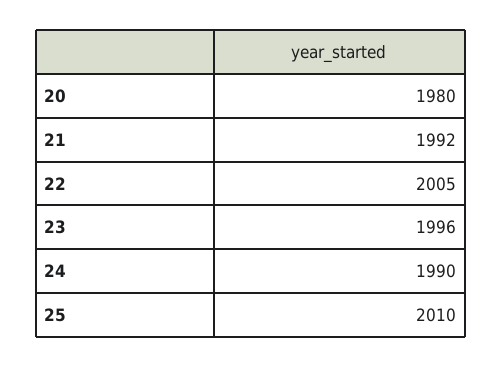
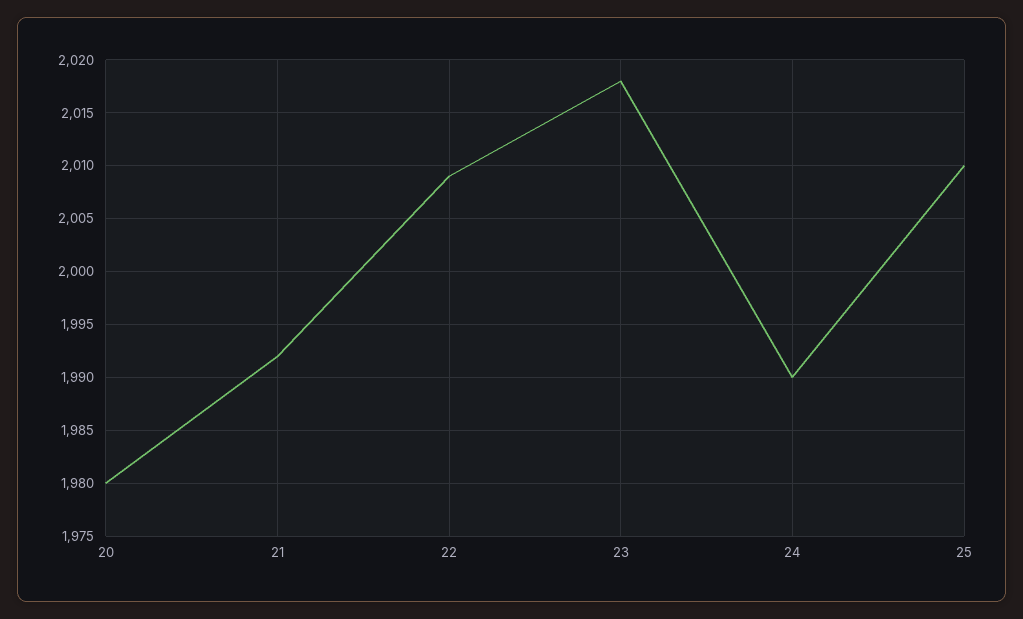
22: 2005 -> 2009
23: 1996 -> 2018

